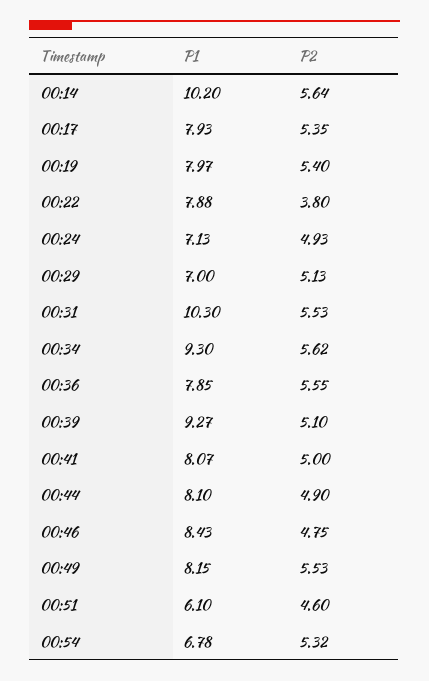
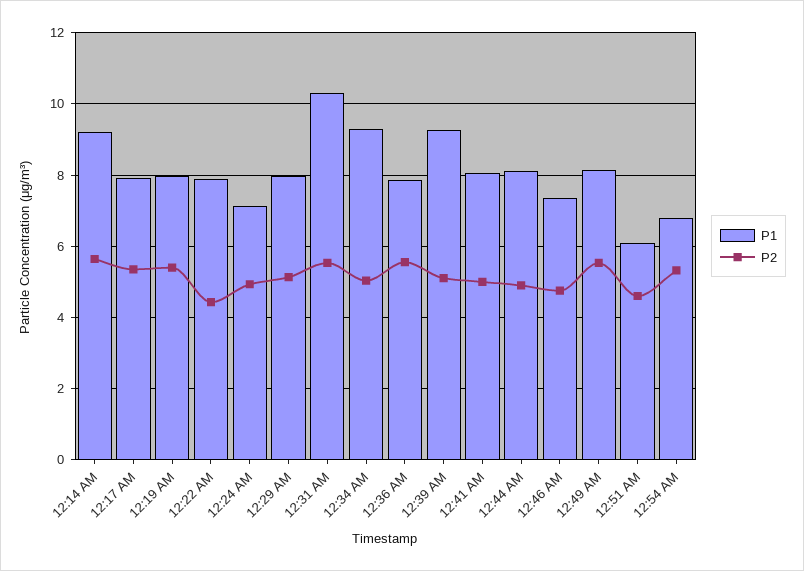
P1, 00:14: 10.2 -> 9.2
P2, 00:22: 3.8 -> 4.4
P1, 00:29: 7 -> 8
P2, 00:34: 5.62 -> 5
P1, 00:46: 8.43 -> 7.4

